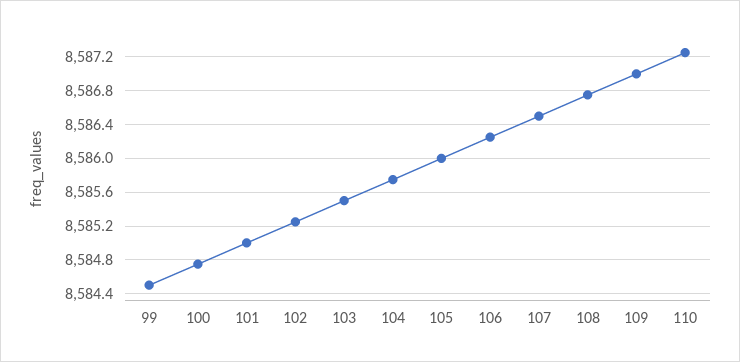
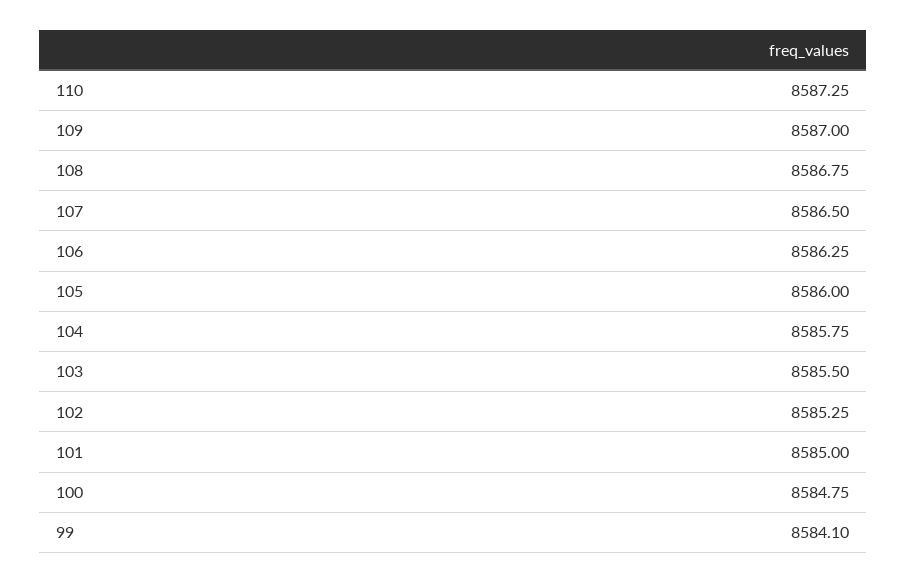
99: 8584.5 -> 8584.1

